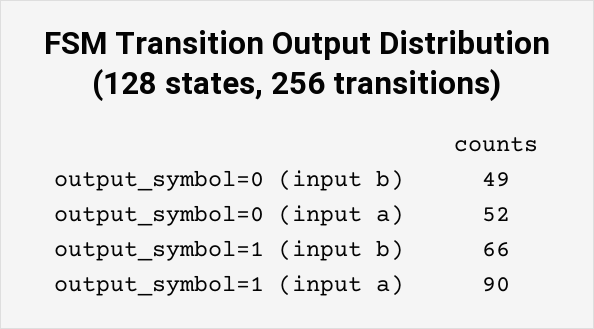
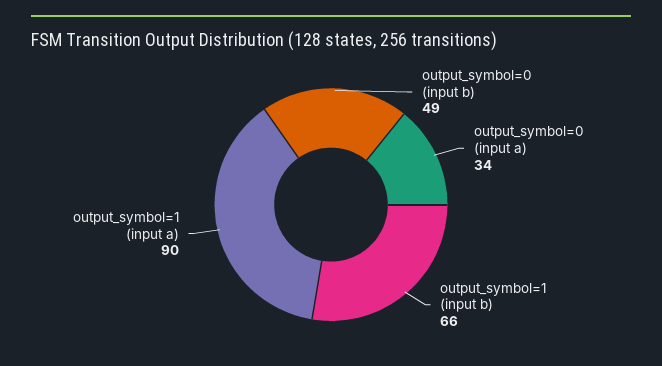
output_symbol=0 (input a): 52 -> 34

